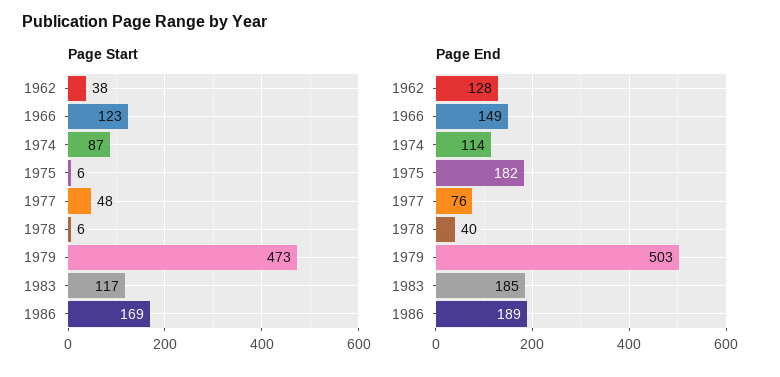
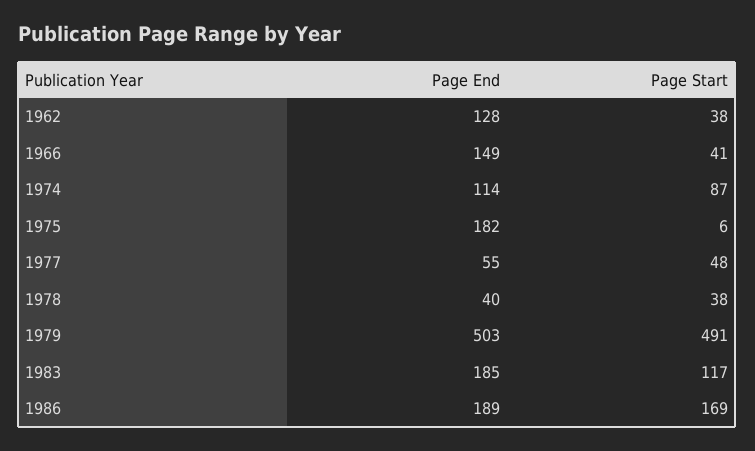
Page Start, 1966: 123 -> 41
Page Start, 1978: 6 -> 38
Page Start, 1979: 473 -> 491
Page End, 1977: 76 -> 55

